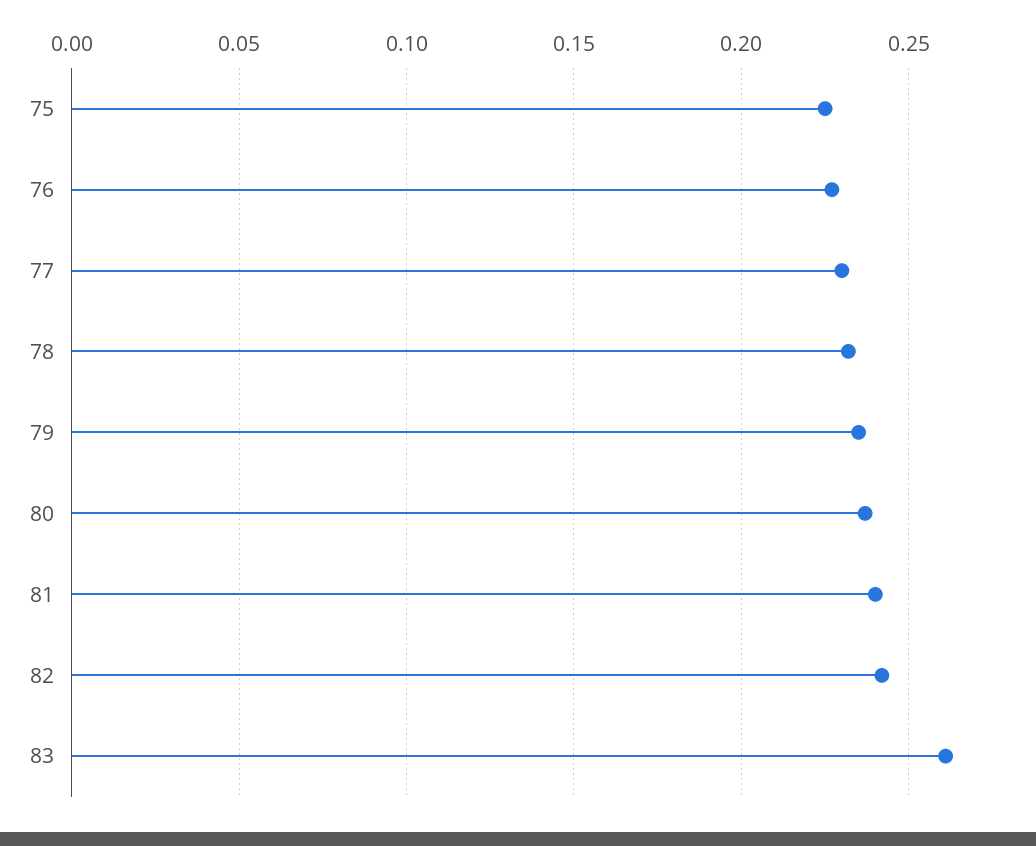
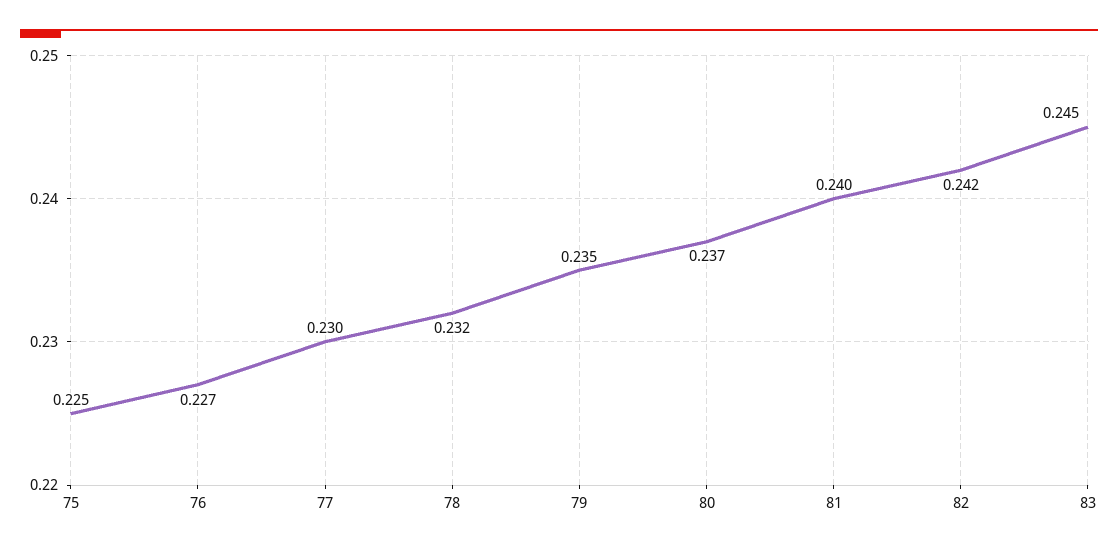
83: 0.26 -> 0.245

